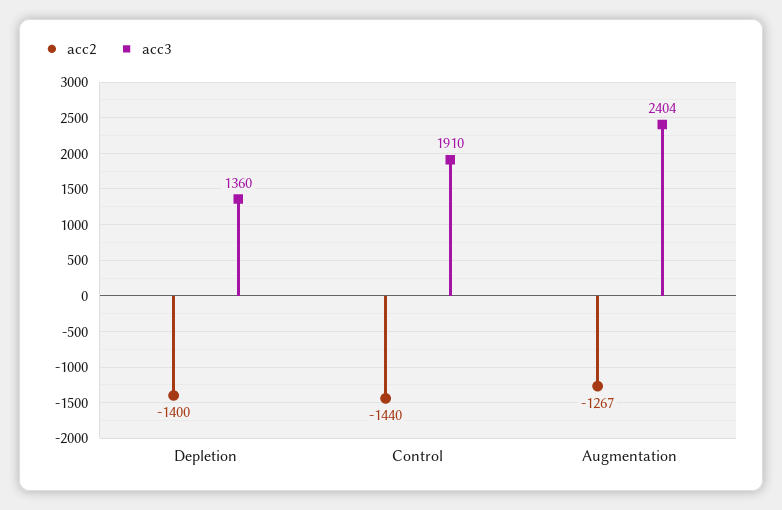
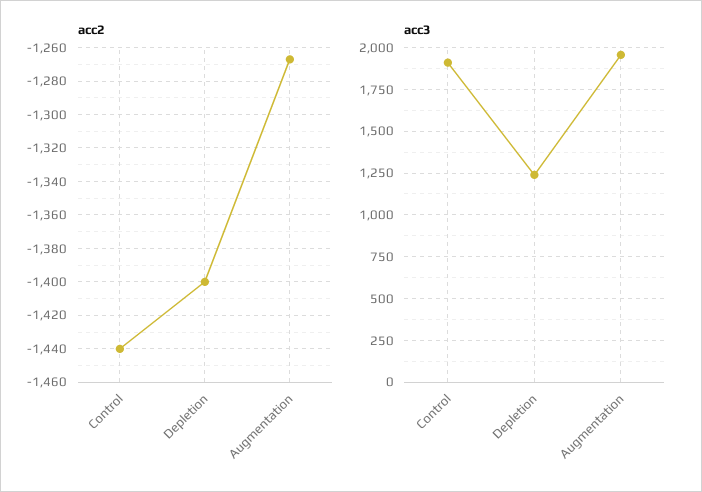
acc3, Depletion: 1360 -> 1250
acc3, Augmentation: 2404 -> 1950

